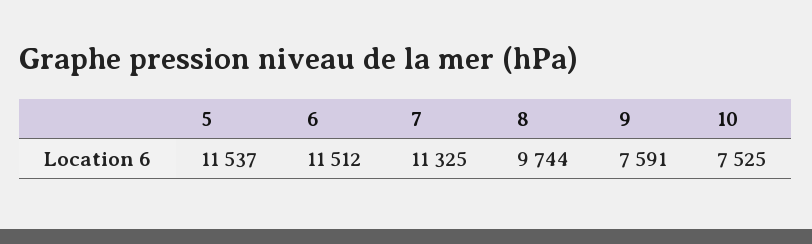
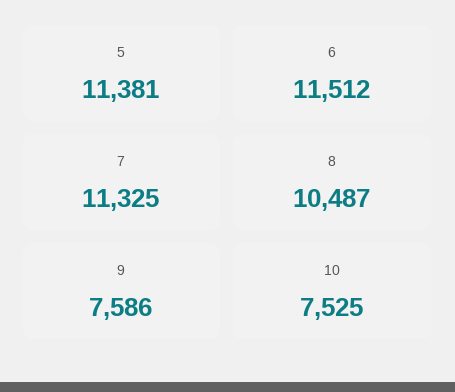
5: 11537 -> 11381
8: 9744 -> 10487
9: 7591 -> 7586

